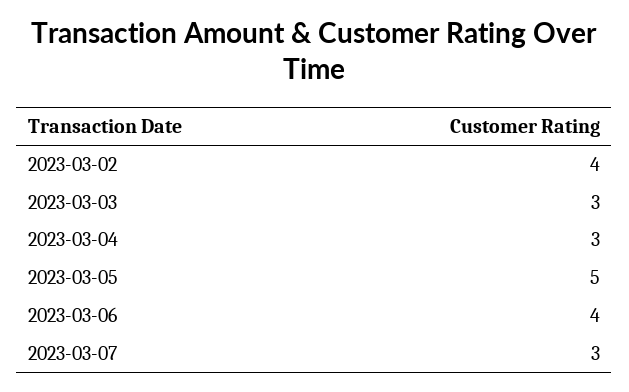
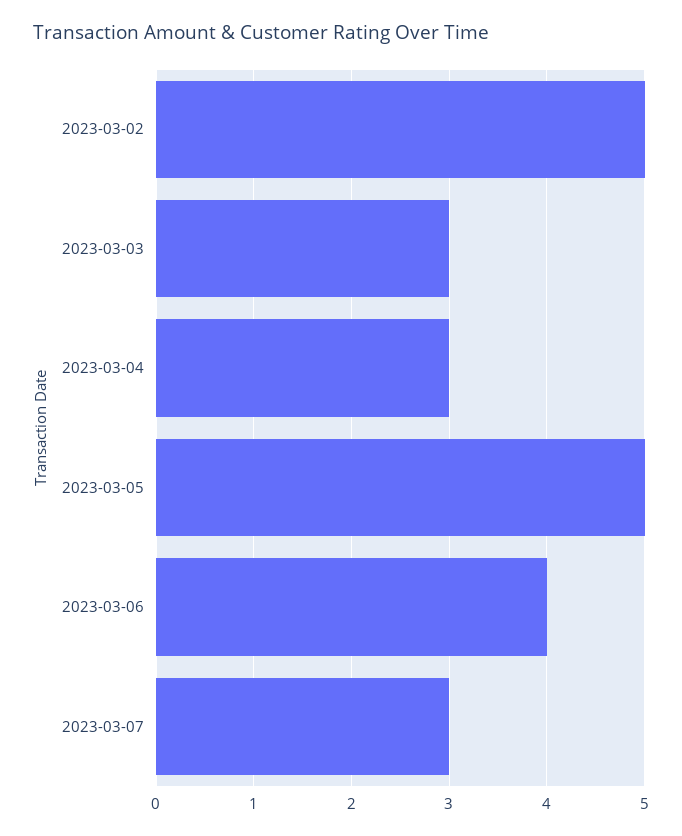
2023-03-02: 4 -> 5

